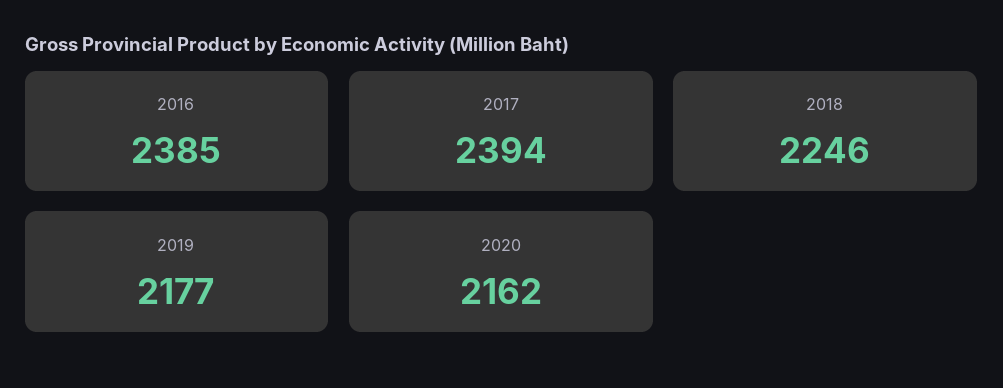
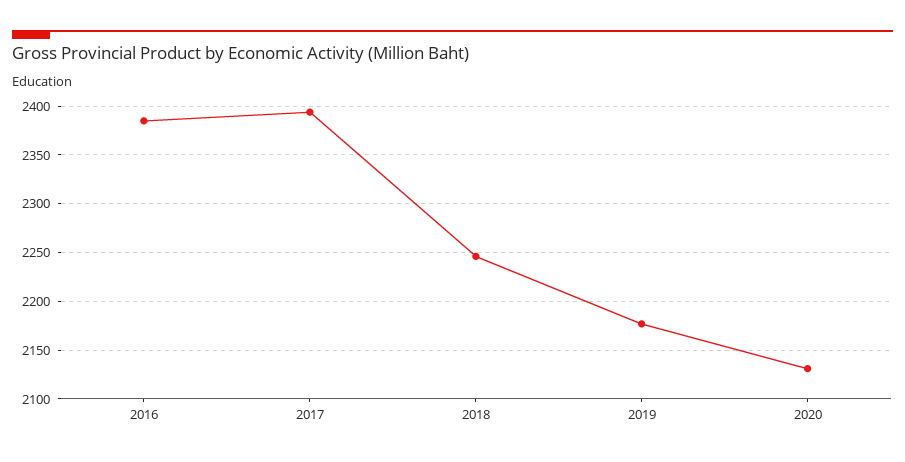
2020: 2162 -> 2130

